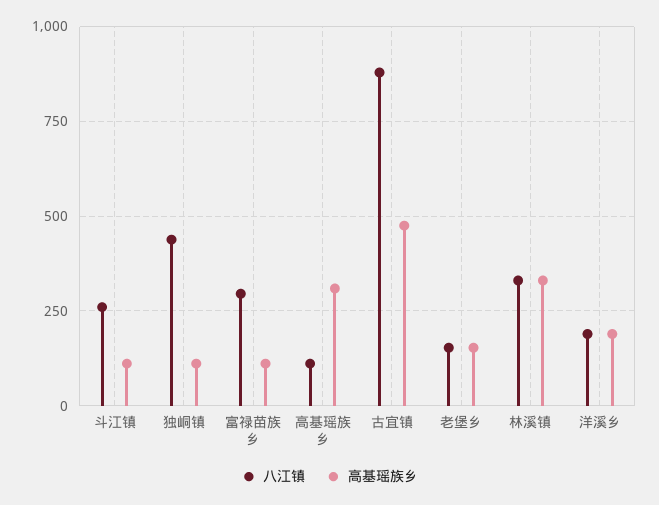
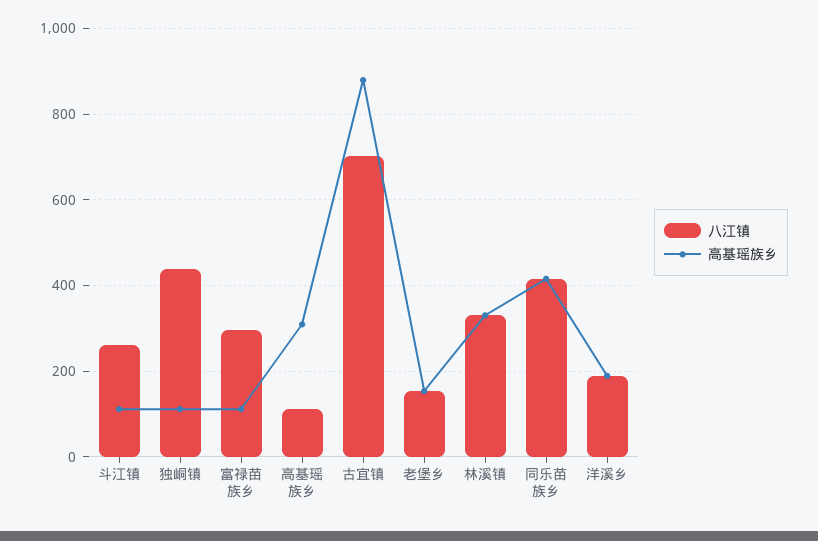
八江镇, 古宜镇: 875 -> 700
高基瑶族乡, 古宜镇: 475 -> 880
八江镇, 同乐苗族乡: none -> 420
高基瑶族乡, 同乐苗族乡: none -> 420

